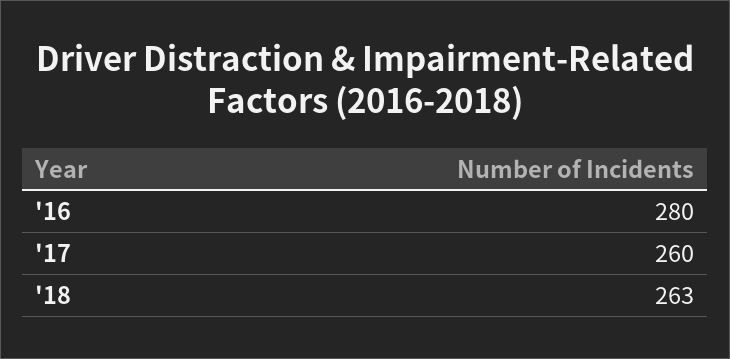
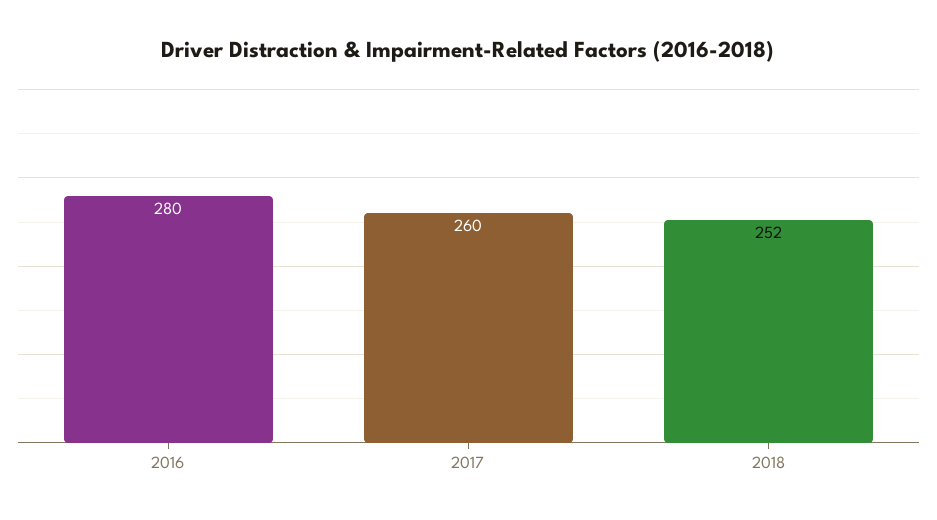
'18: 263 -> 252

